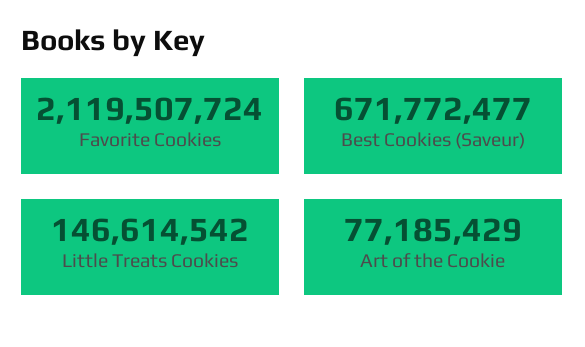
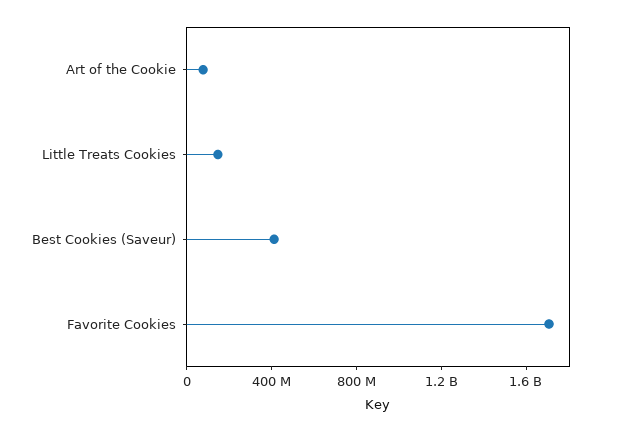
Favorite Cookies: 2119507724 -> 1700000000
Best Cookies (Saveur): 671772477 -> 400000000

